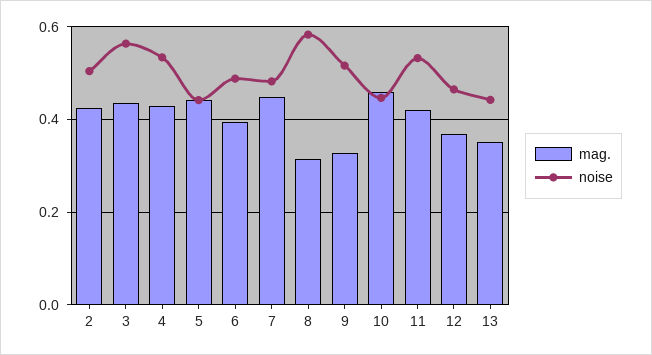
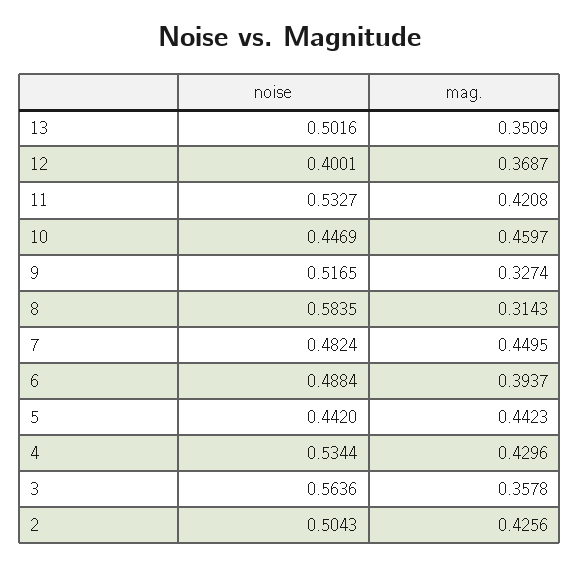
mag., 3: 0.44 -> 0.3578
noise, 12: 0.46 -> 0.4001
noise, 13: 0.44 -> 0.5016

